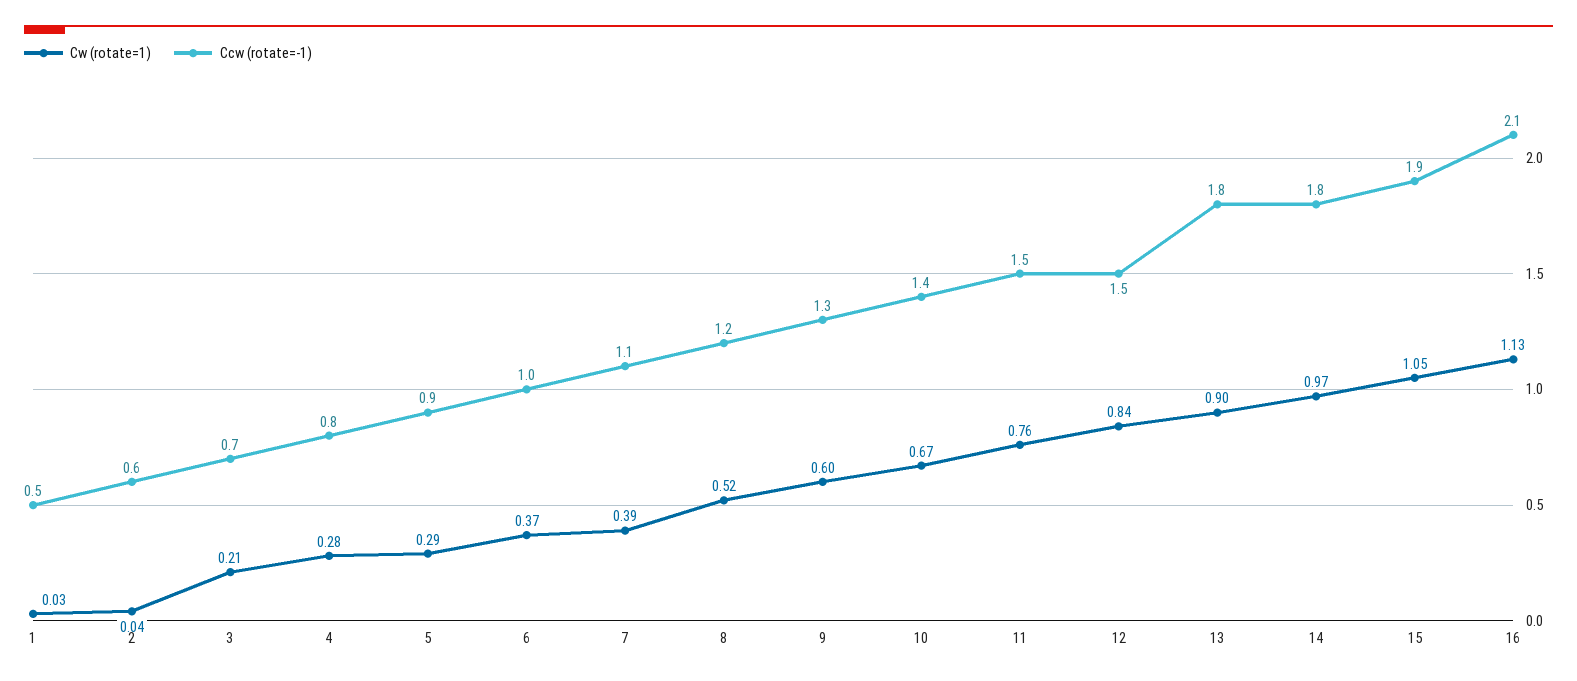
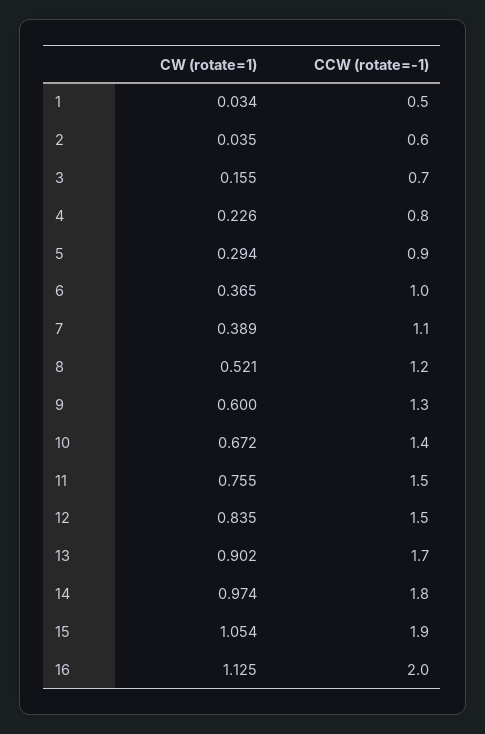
Cw (rotate=1), 3: 0.21 -> 0.155
Cw (rotate=1), 4: 0.28 -> 0.226
Ccw (rotate=-1), 13: 1.8 -> 1.7
Ccw (rotate=-1), 16: 2.1 -> 2

